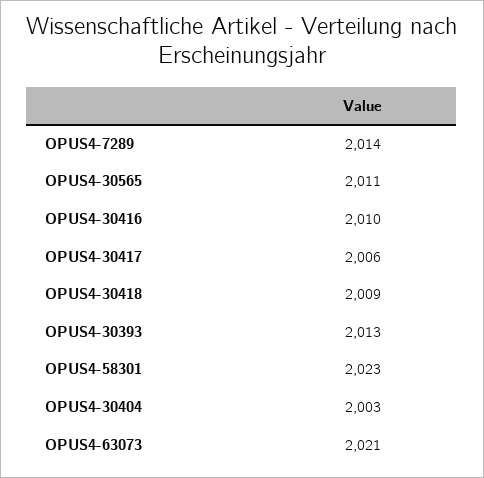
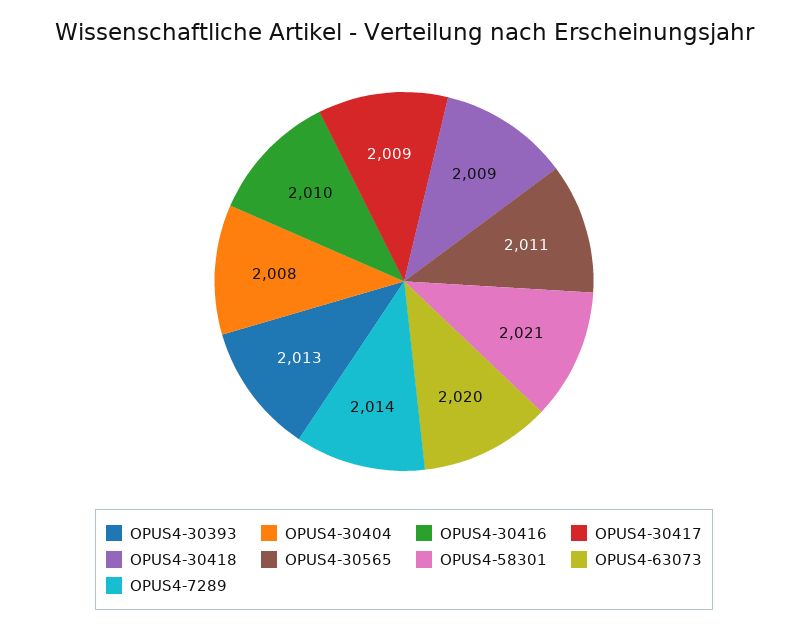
OPUS4-30417: 2006 -> 2009
OPUS4-58301: 2023 -> 2021
OPUS4-30404: 2003 -> 2008
OPUS4-63073: 2021 -> 2020

